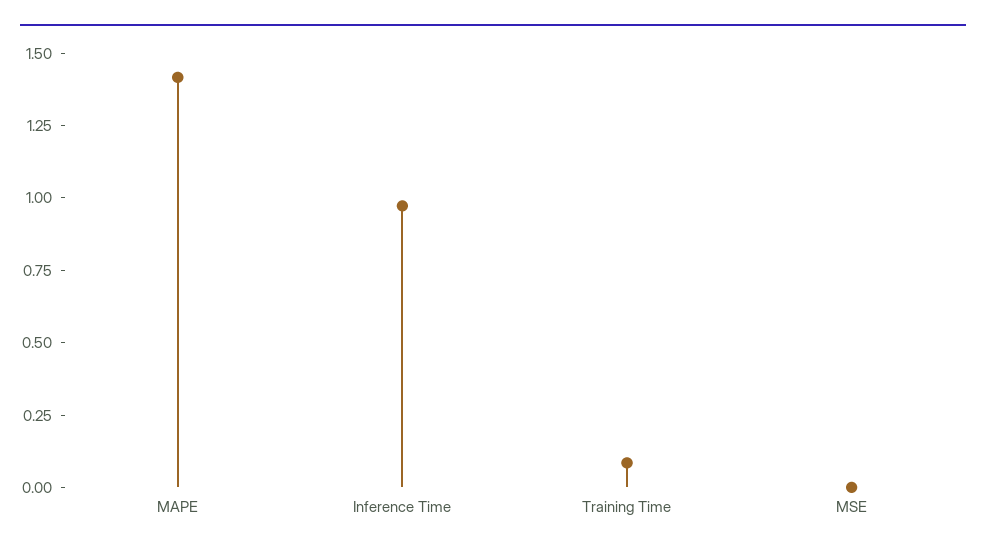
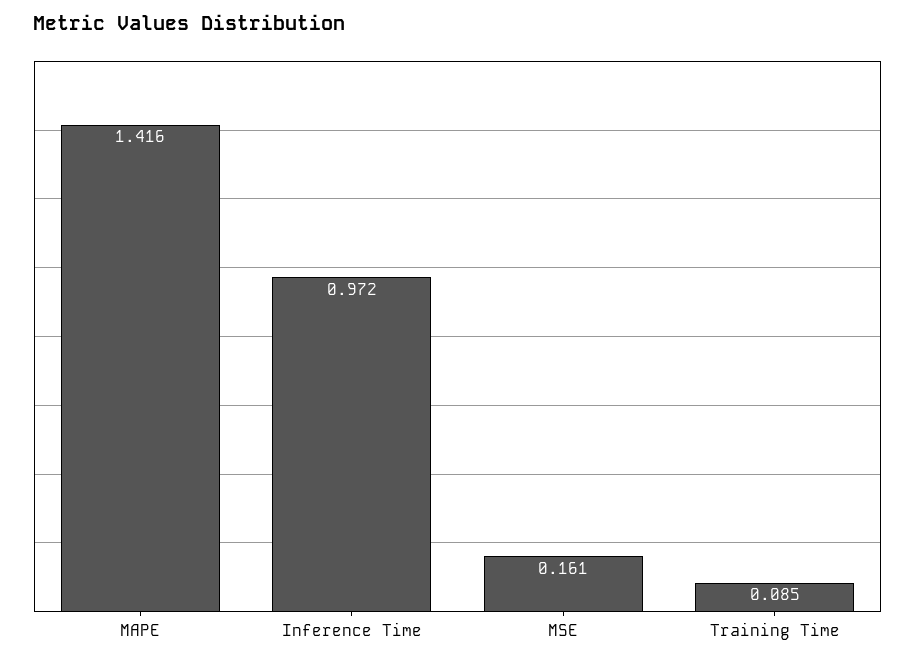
MSE: 0 -> 0.161

